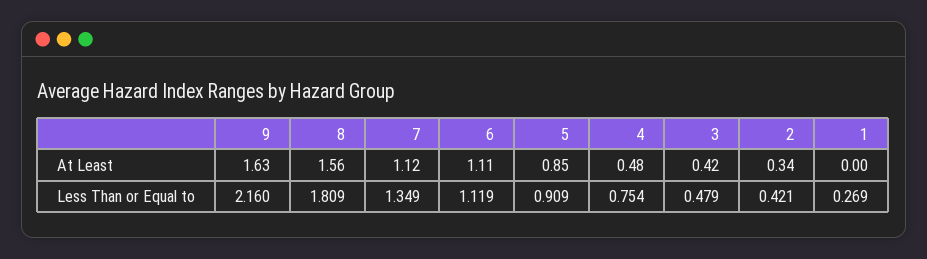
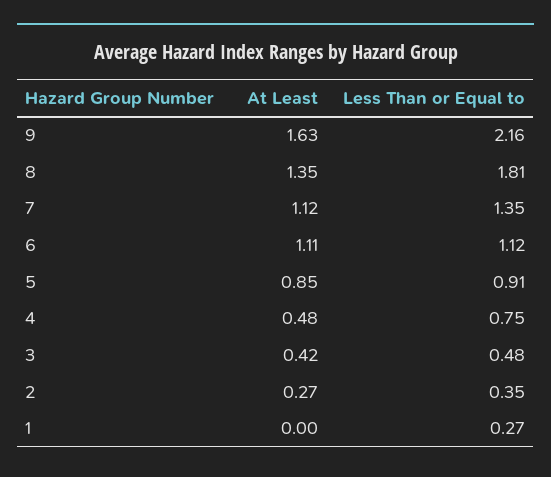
8, At Least: 1.56 -> 1.35
2, At Least: 0.34 -> 0.27
2, Less Than or Equal to: 0.421 -> 0.35

